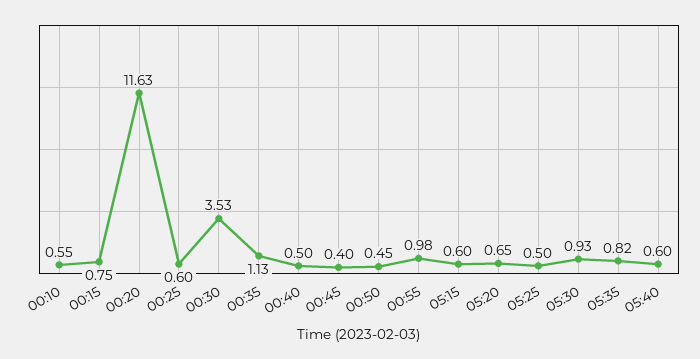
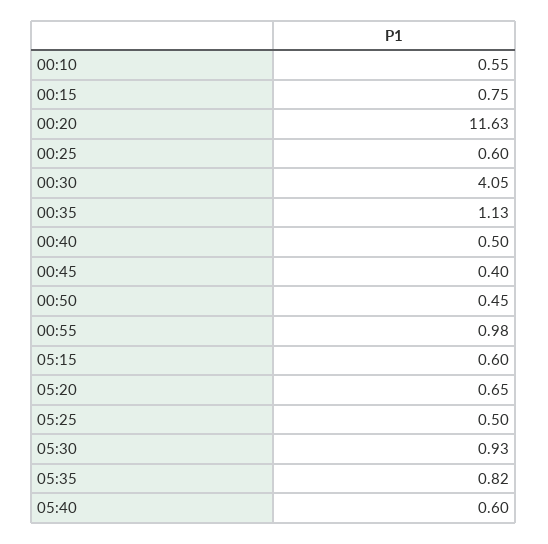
00:30: 3.53 -> 4.05

